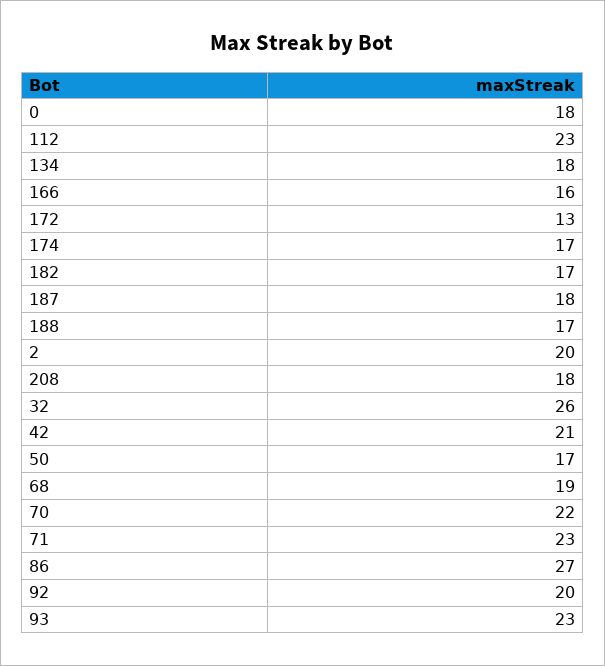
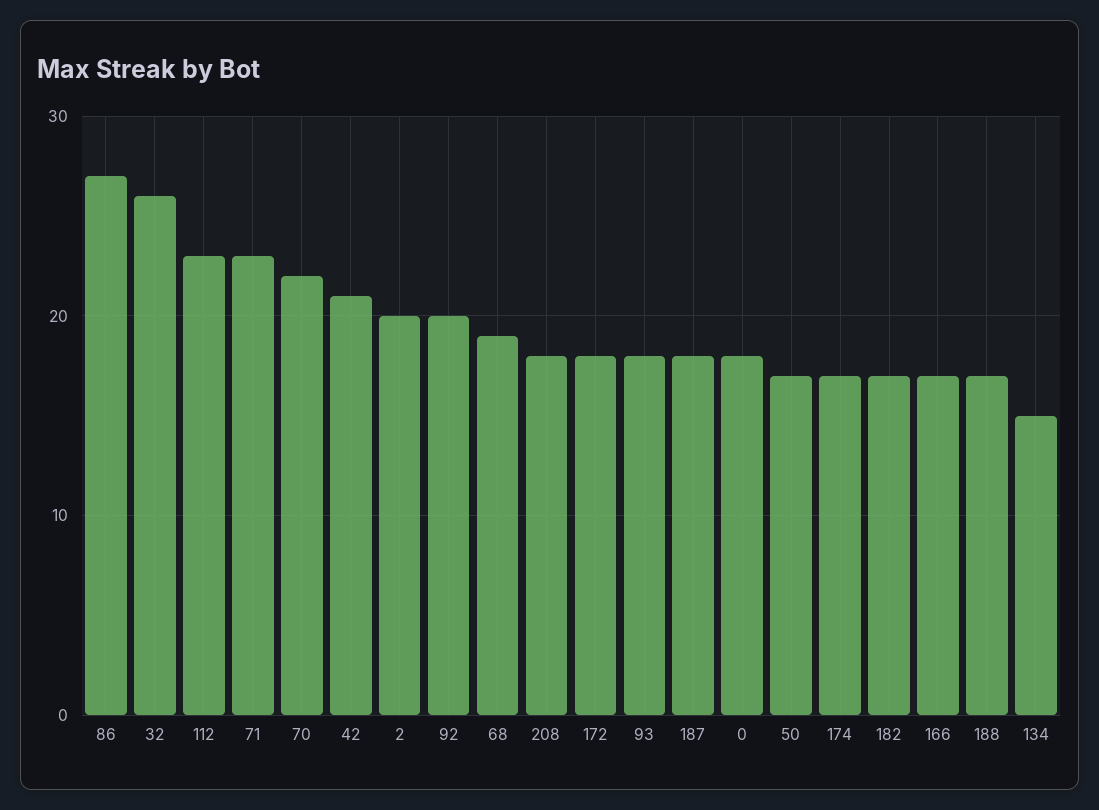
134: 18 -> 15
166: 16 -> 17
172: 13 -> 18
93: 23 -> 18

